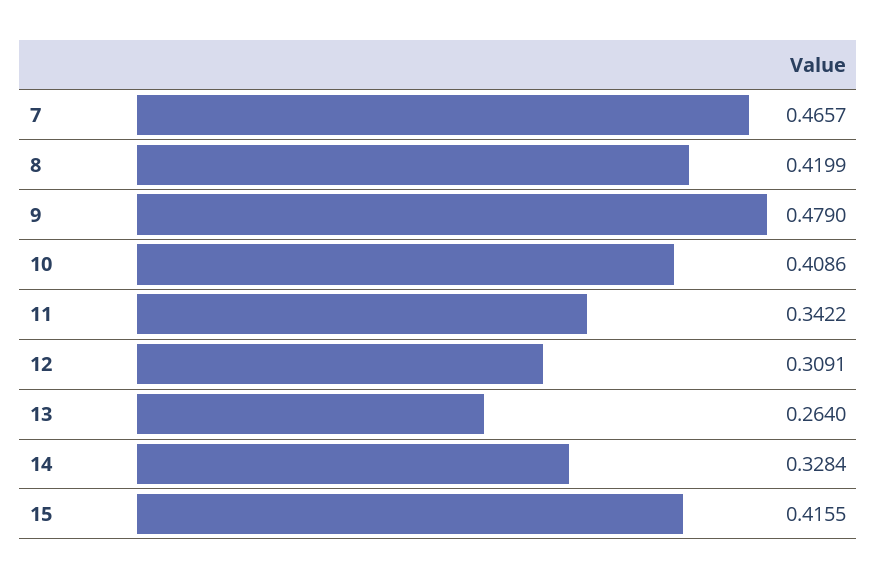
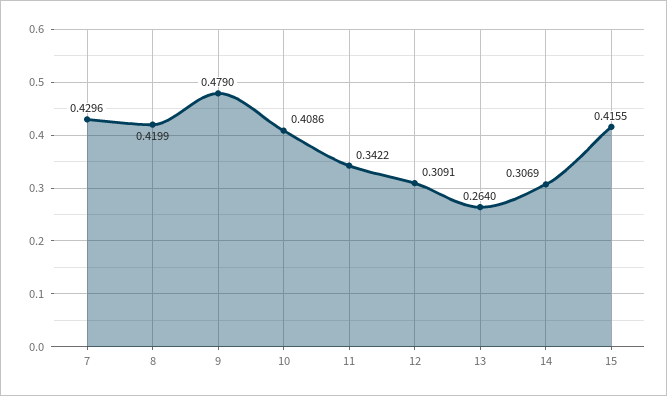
7: 0.4657 -> 0.4296
14: 0.3284 -> 0.3069

